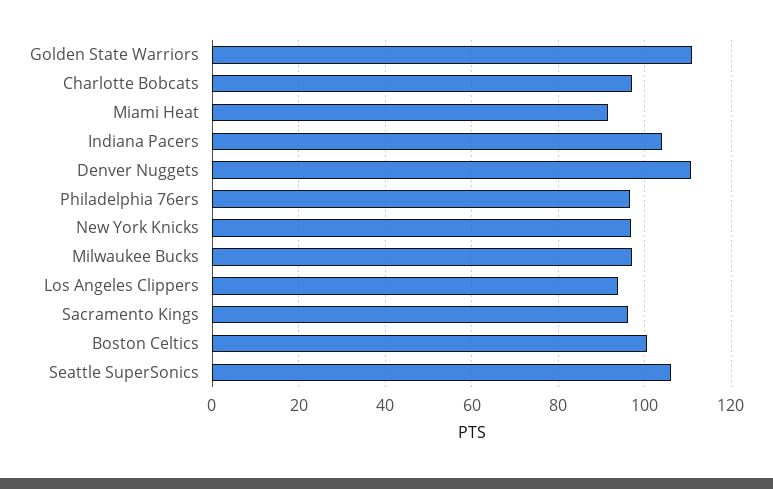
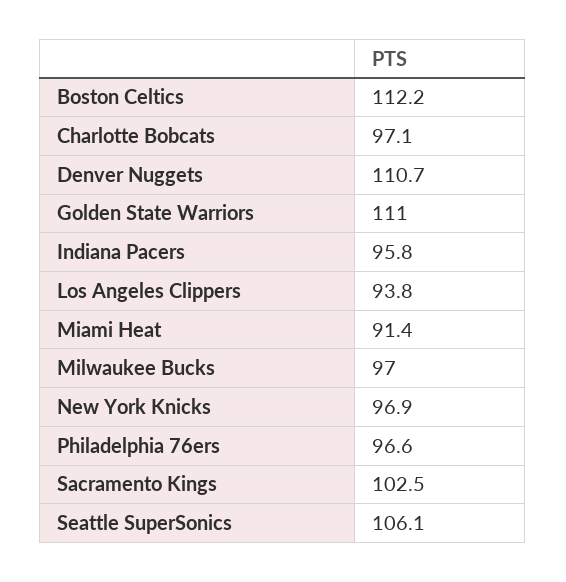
Indiana Pacers: 104 -> 95.8
Sacramento Kings: 96 -> 102.5
Boston Celtics: 100 -> 112.2

